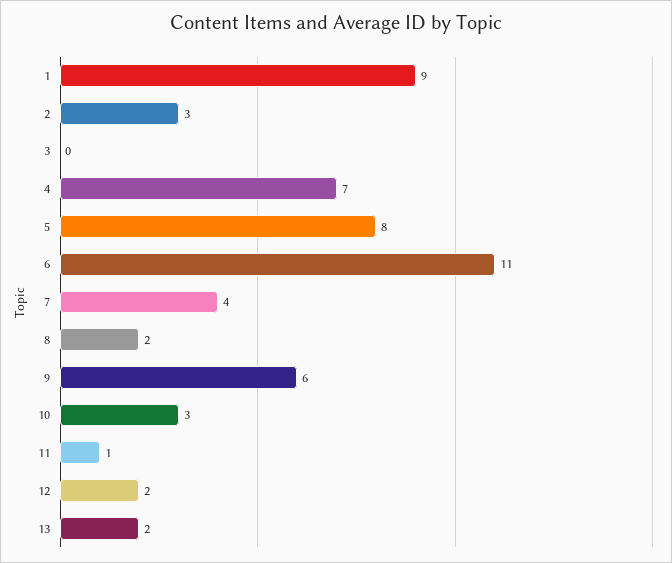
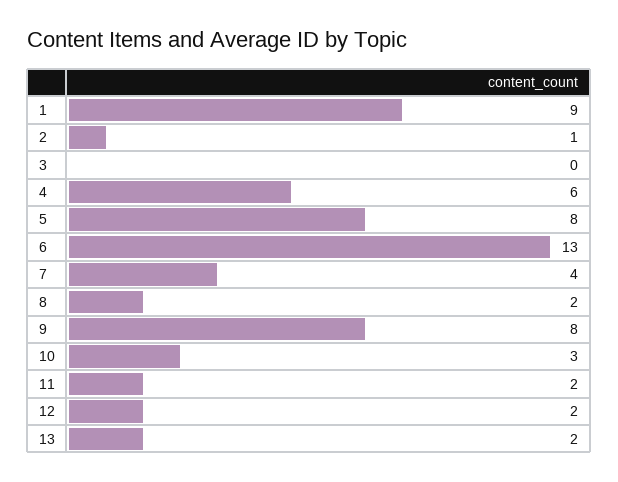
2: 3 -> 1
4: 7 -> 6
6: 11 -> 13
9: 6 -> 8
11: 1 -> 2

